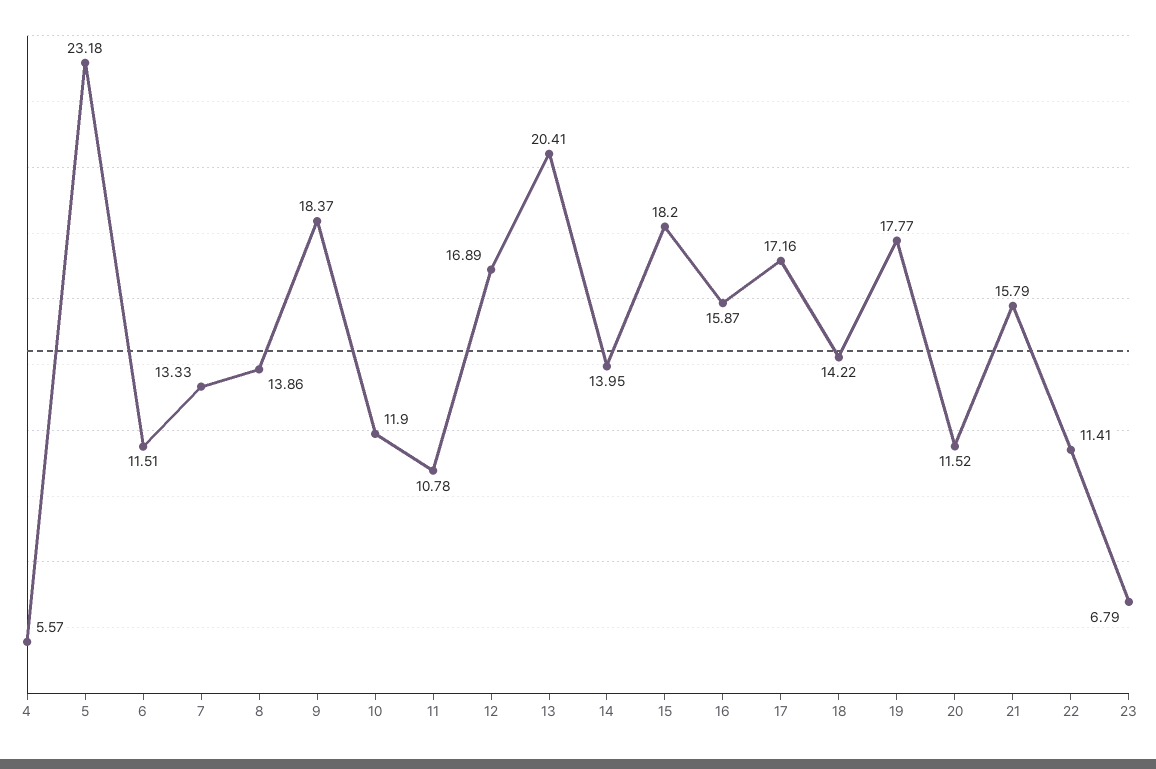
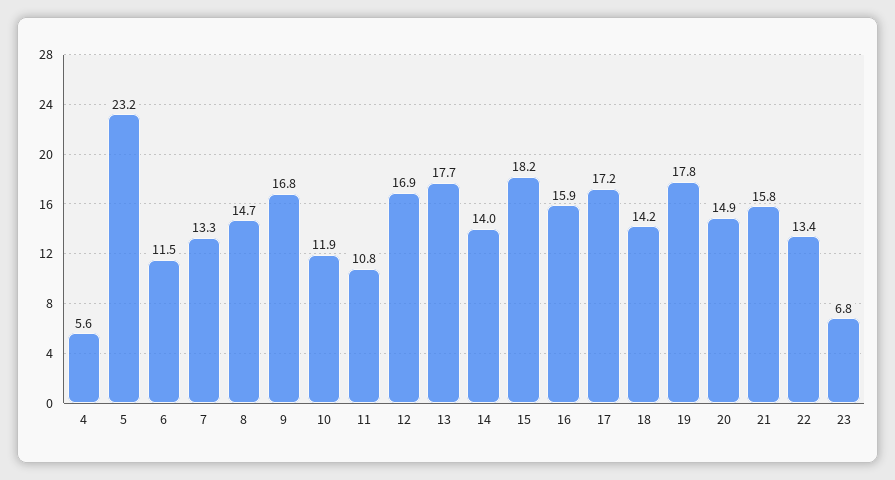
8: 13.86 -> 14.7
9: 18.37 -> 16.8
13: 20.41 -> 17.7
20: 11.52 -> 14.9
22: 11.41 -> 13.4

